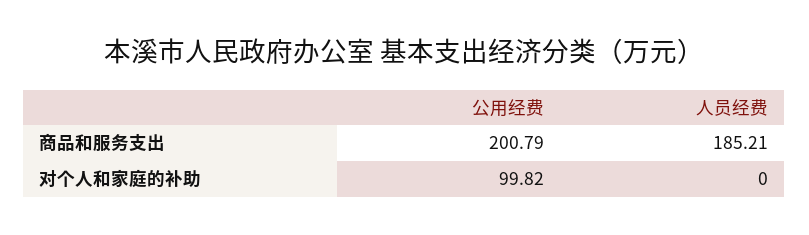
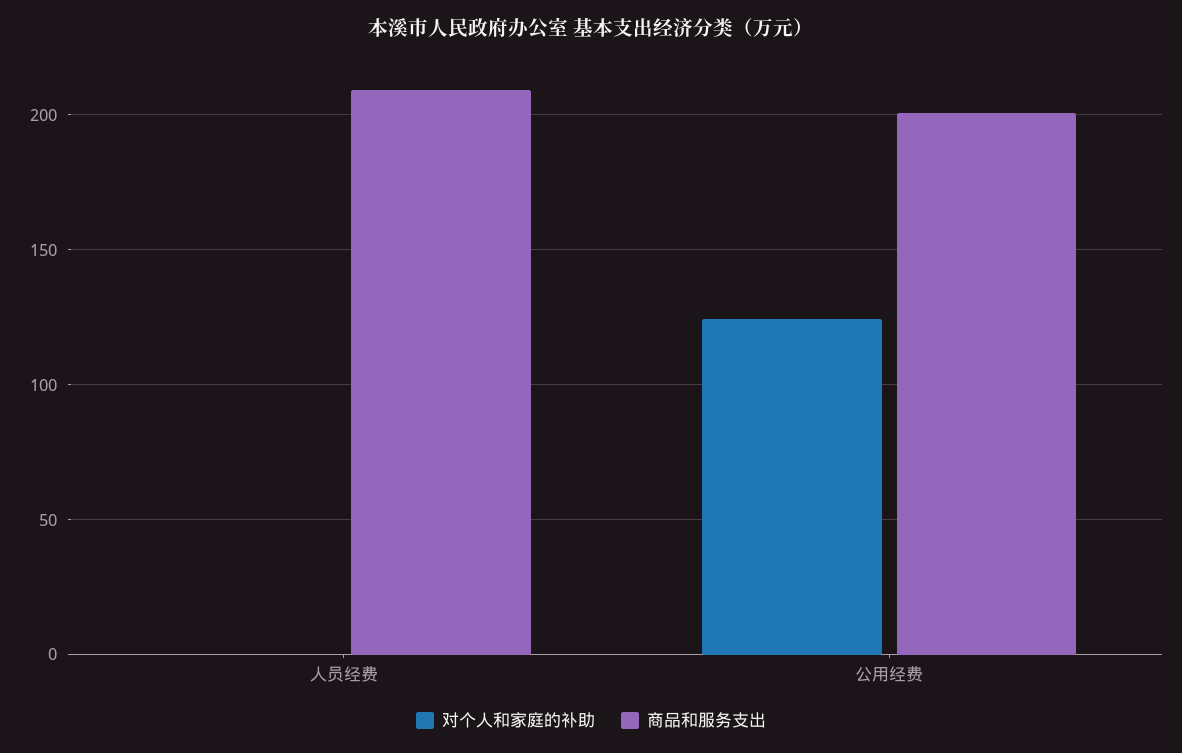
商品和服务支出, 人员经费: 185.21 -> 210
对个人和家庭的补助, 公用经费: 99.82 -> 125

